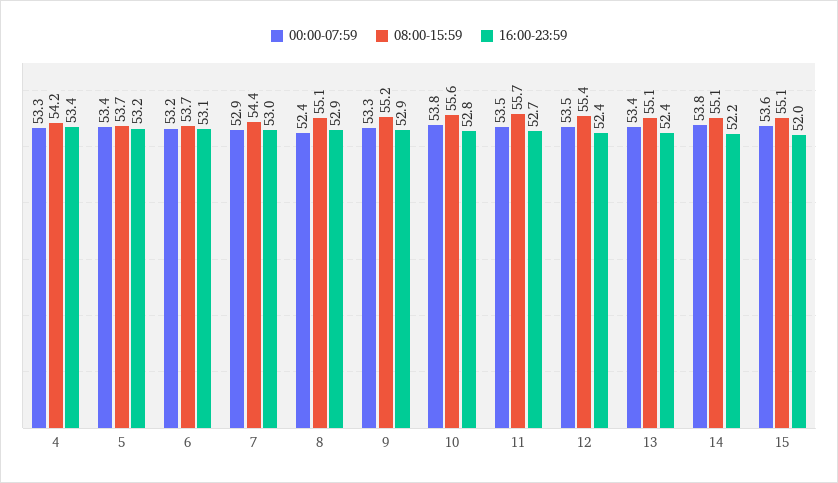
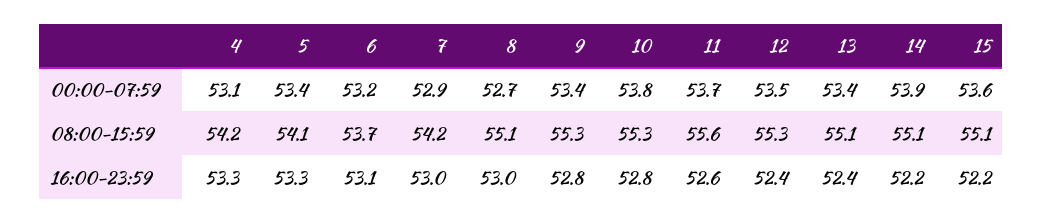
00:00-07:59, 4: 53.3 -> 53.1
16:00-23:59, 4: 53.4 -> 53.3
08:00-15:59, 5: 53.7 -> 54.1
16:00-23:59, 5: 53.2 -> 53.3
08:00-15:59, 7: 54.4 -> 54.2
00:00-07:59, 8: 52.4 -> 52.7
16:00-23:59, 8: 52.9 -> 53
00:00-07:59, 9: 53.3 -> 53.4
08:00-15:59, 9: 55.2 -> 55.3
16:00-23:59, 9: 52.9 -> 52.8
08:00-15:59, 10: 55.6 -> 55.3
00:00-07:59, 11: 53.5 -> 53.7
08:00-15:59, 11: 55.7 -> 55.6
16:00-23:59, 11: 52.7 -> 52.6
08:00-15:59, 12: 55.4 -> 55.3
00:00-07:59, 14: 53.8 -> 53.9
16:00-23:59, 15: 52 -> 52.2

